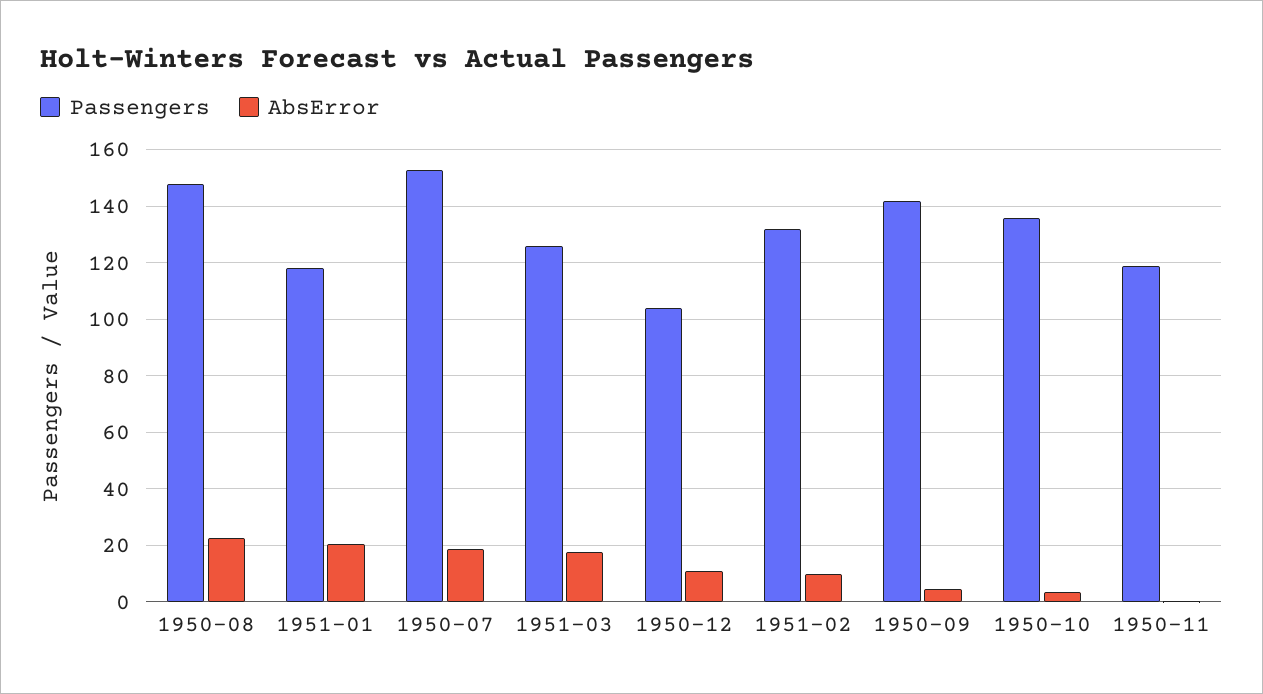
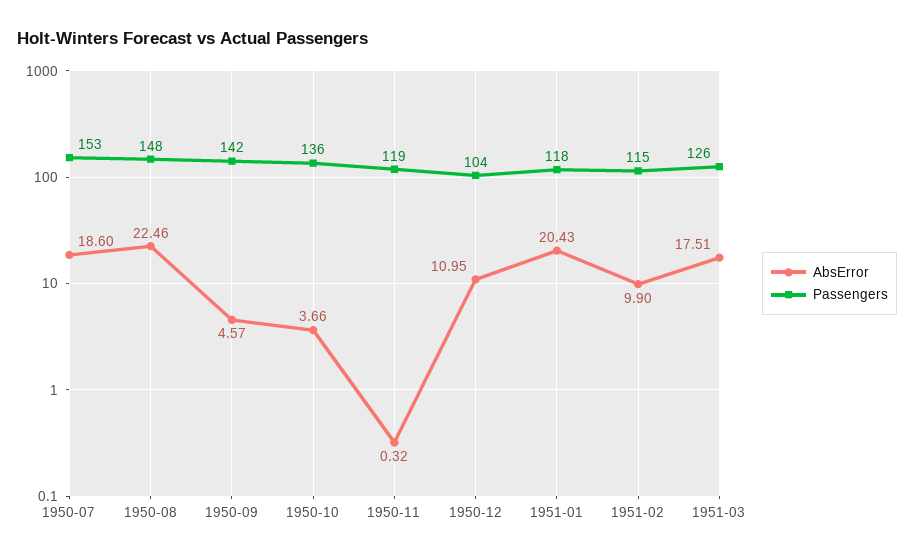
Passengers, 1951-02: 132.5 -> 115

